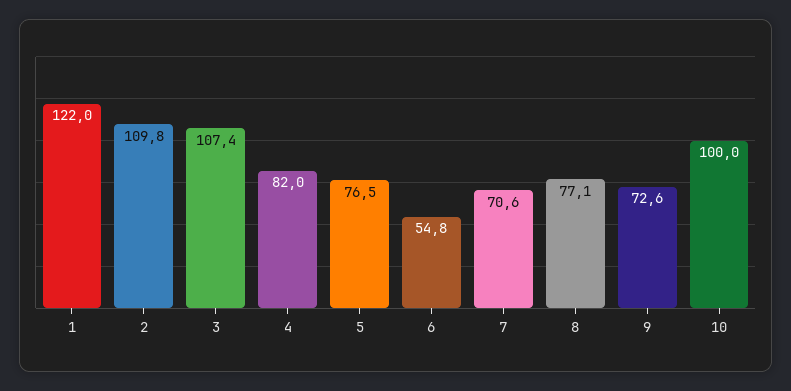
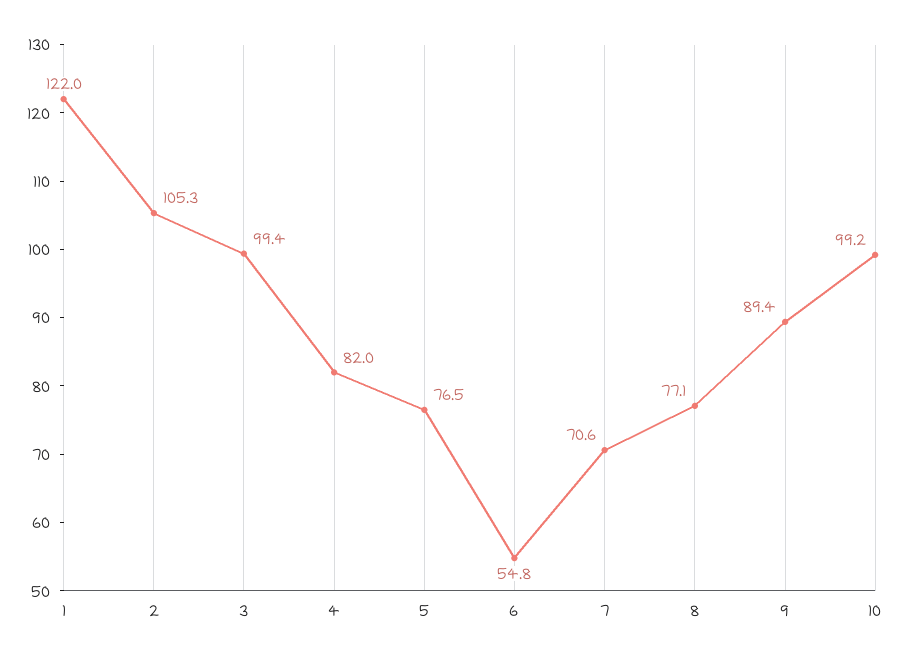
2: 109.8 -> 105.3
3: 107.4 -> 99.4
9: 72.6 -> 89.4
10: 100 -> 99.2

